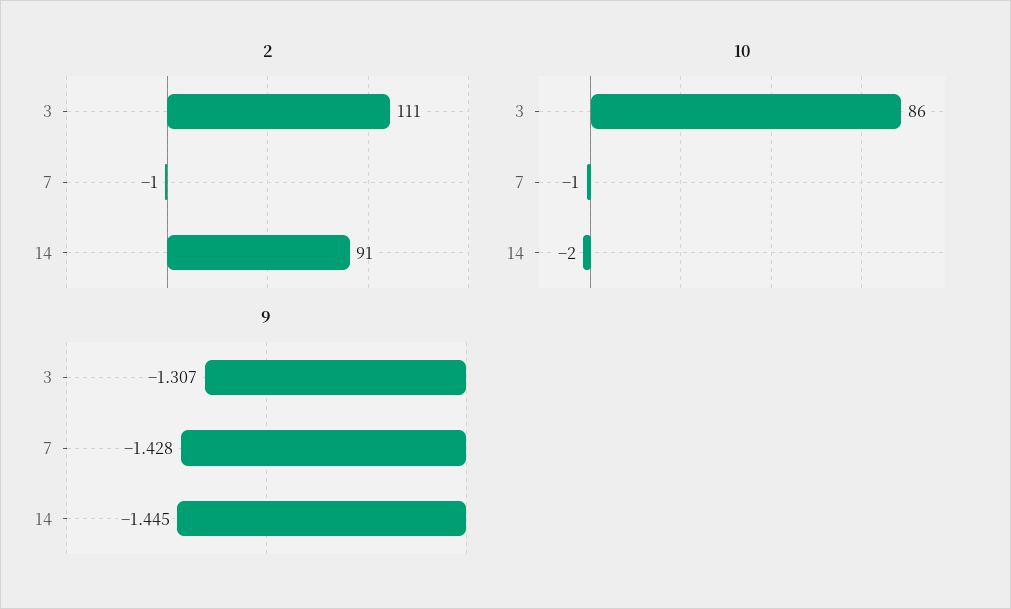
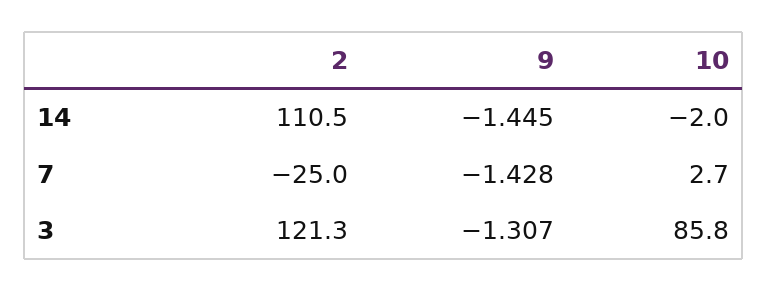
2, 3: 111 -> 121.3
2, 7: -1 -> -25
2, 14: 91 -> 110.5
10, 7: -1 -> 2.7

